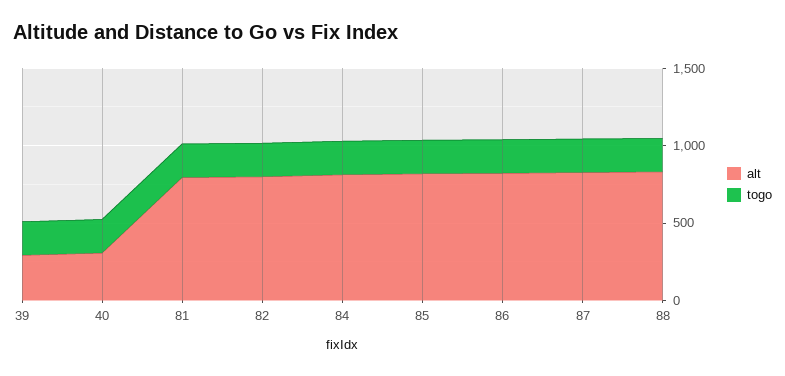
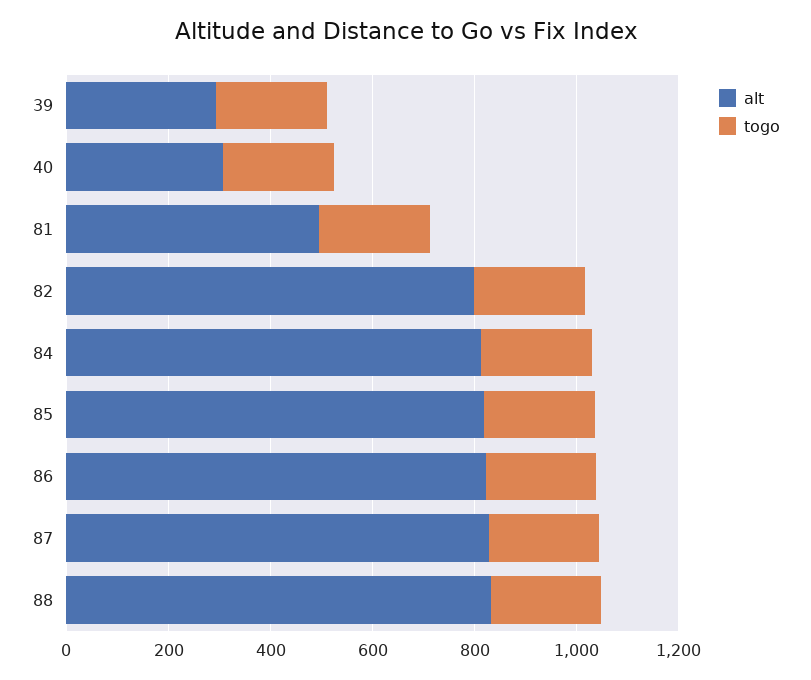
alt, 81: 800 -> 500

